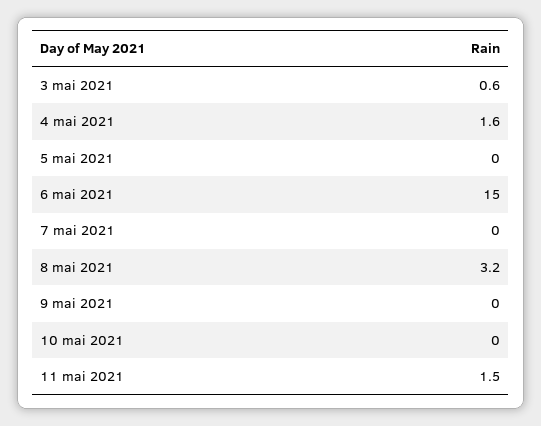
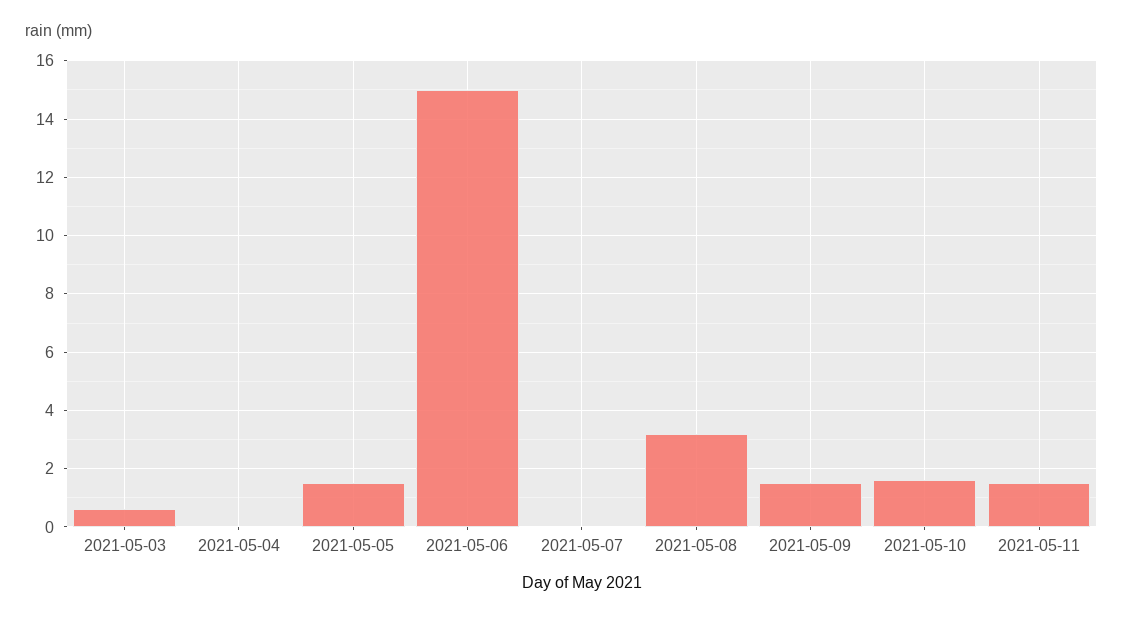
4 mai 2021: 1.6 -> 0
5 mai 2021: 0 -> 1.5
9 mai 2021: 0 -> 1.5
10 mai 2021: 0 -> 1.5

